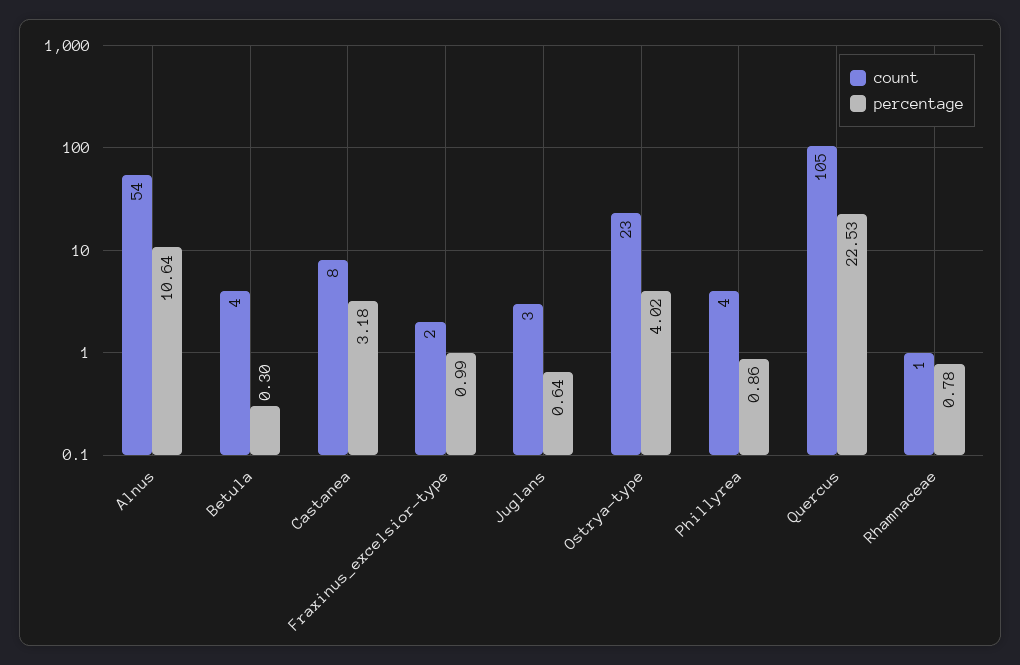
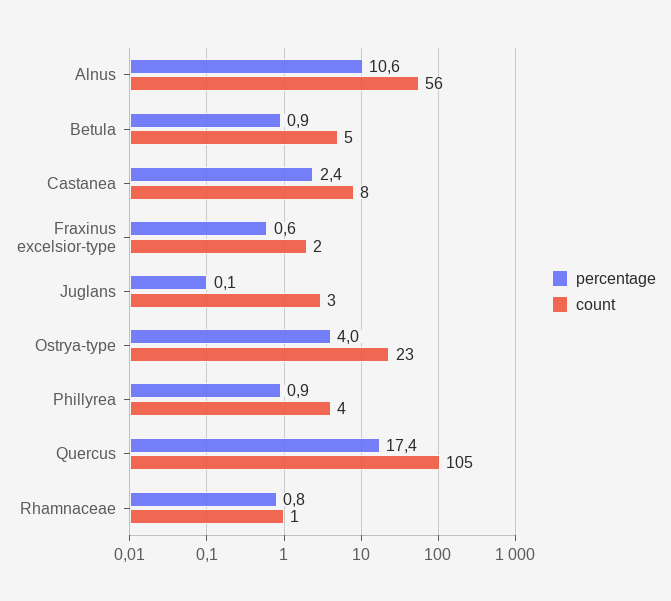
count, Alnus: 54 -> 56
count, Betula: 4 -> 5
percentage, Betula: 0.3 -> 0.9
percentage, Castanea: 3.18 -> 2.4
percentage, Fraxinus_excelsior-type: 0.99 -> 0.6
percentage, Juglans: 0.64 -> 0.1
percentage, Quercus: 22.53 -> 17.4

